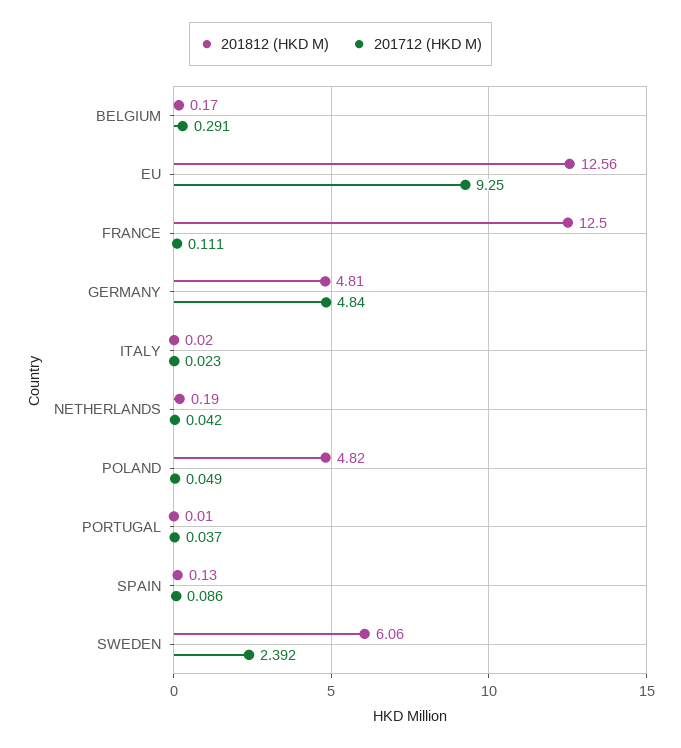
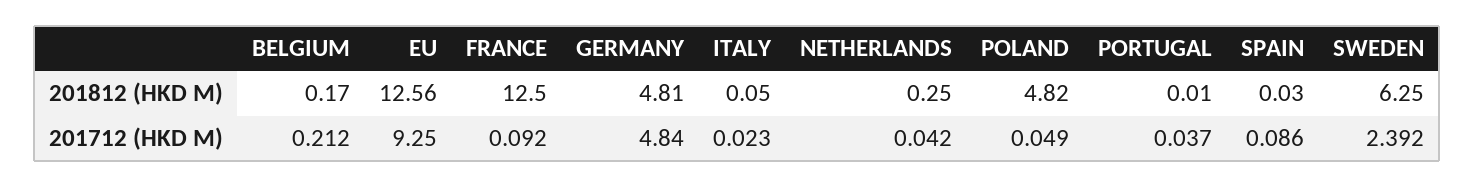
201712 (HKD M), BELGIUM: 0.291 -> 0.212
201712 (HKD M), FRANCE: 0.111 -> 0.092
201812 (HKD M), ITALY: 0.02 -> 0.05
201812 (HKD M), NETHERLANDS: 0.19 -> 0.25
201812 (HKD M), SPAIN: 0.13 -> 0.03
201812 (HKD M), SWEDEN: 6.06 -> 6.25

